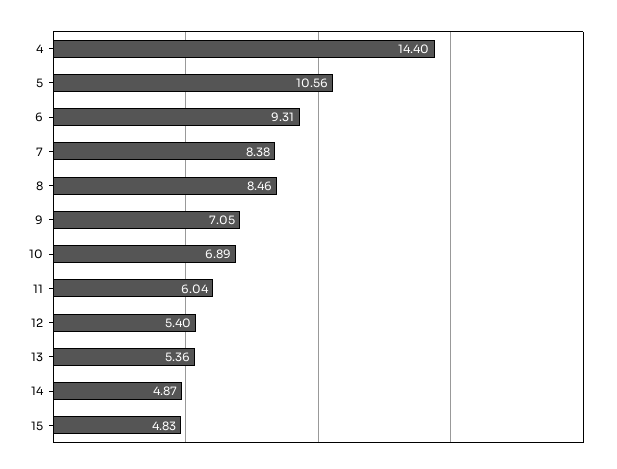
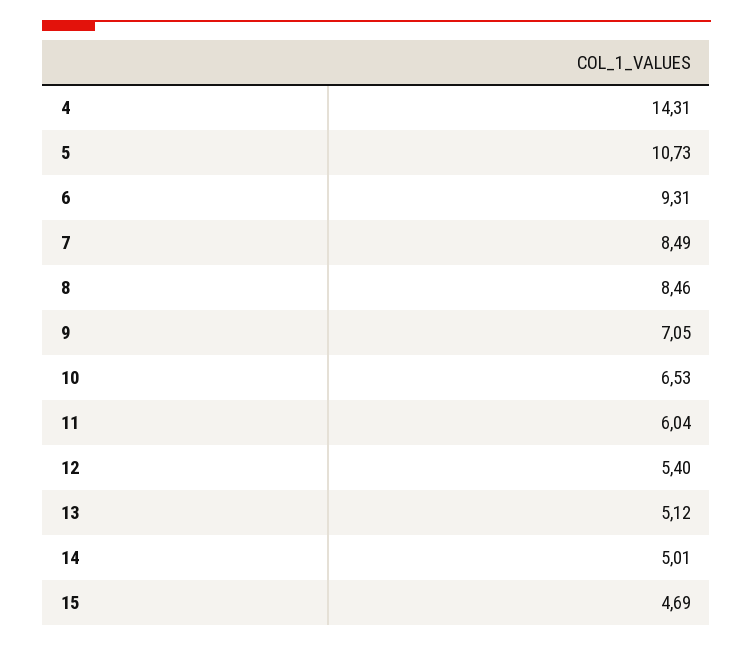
4: 14.4 -> 14.31
5: 10.56 -> 10.73
7: 8.38 -> 8.49
10: 6.89 -> 6.53
13: 5.36 -> 5.12
14: 4.87 -> 5.01
15: 4.83 -> 4.69

